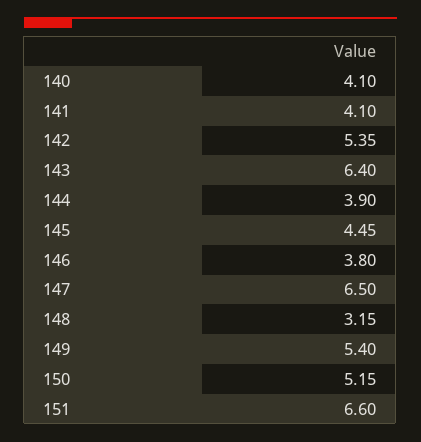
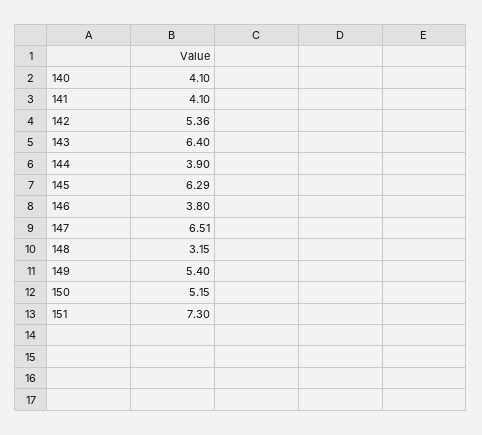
142: 5.35 -> 5.36
145: 4.45 -> 6.29
147: 6.5 -> 6.51
151: 6.6 -> 7.3

